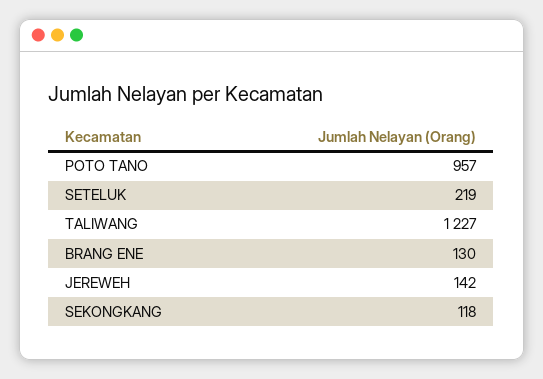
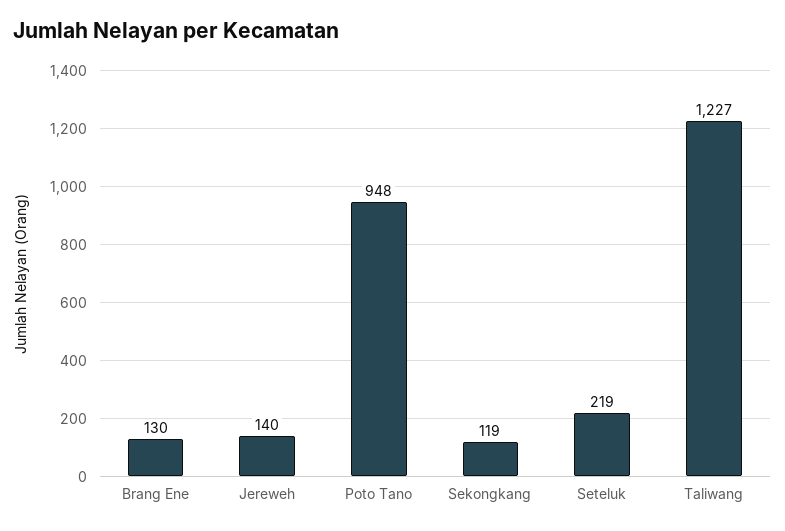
POTO TANO: 957 -> 948
JEREWEH: 142 -> 140
SEKONGKANG: 118 -> 119

